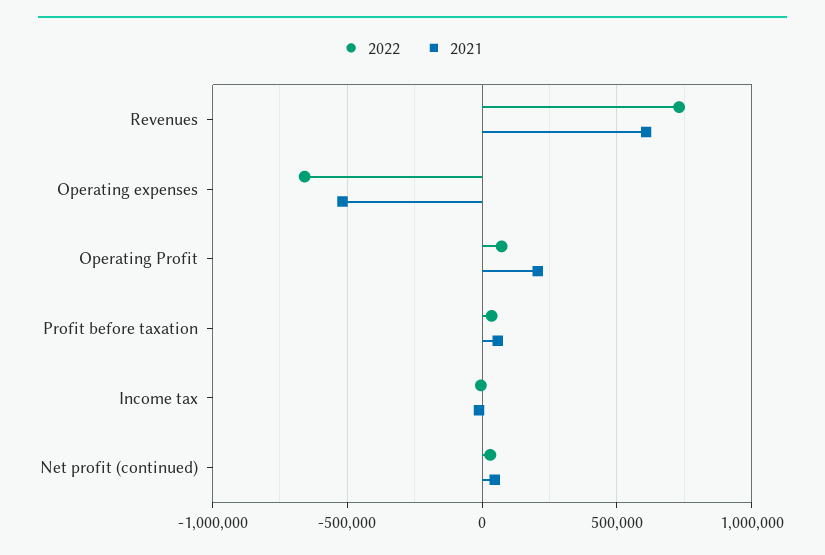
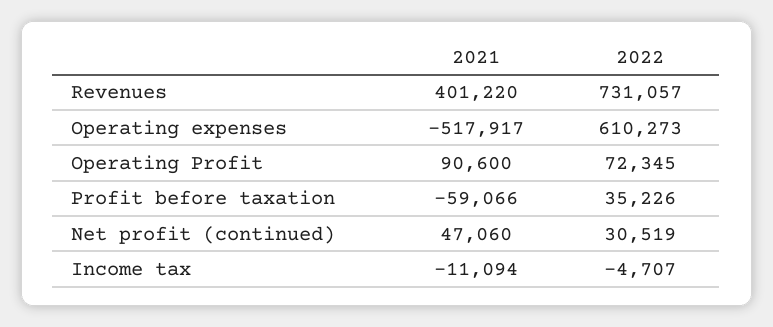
2021, Revenues: 600000 -> 401220
2022, Operating expenses: -650000 -> 610273
2021, Operating Profit: 200000 -> 90600
2021, Profit before taxation: 50000 -> -59066

